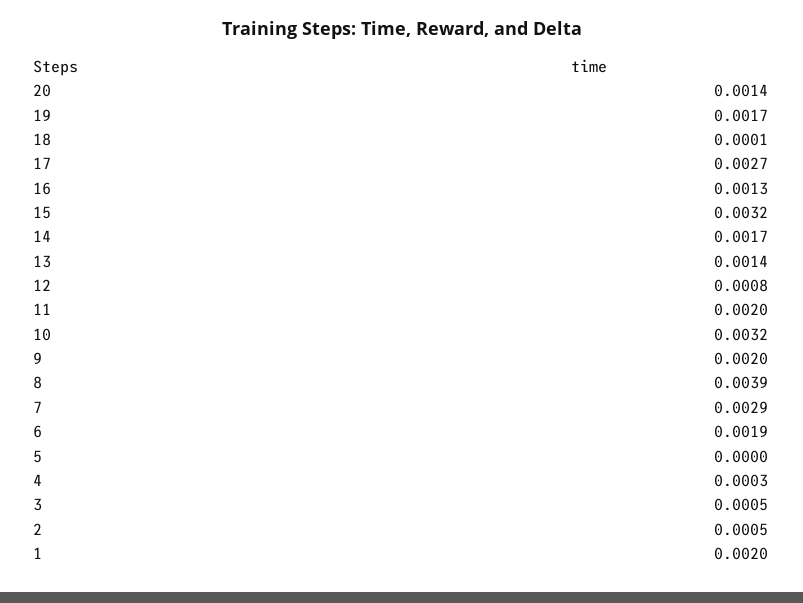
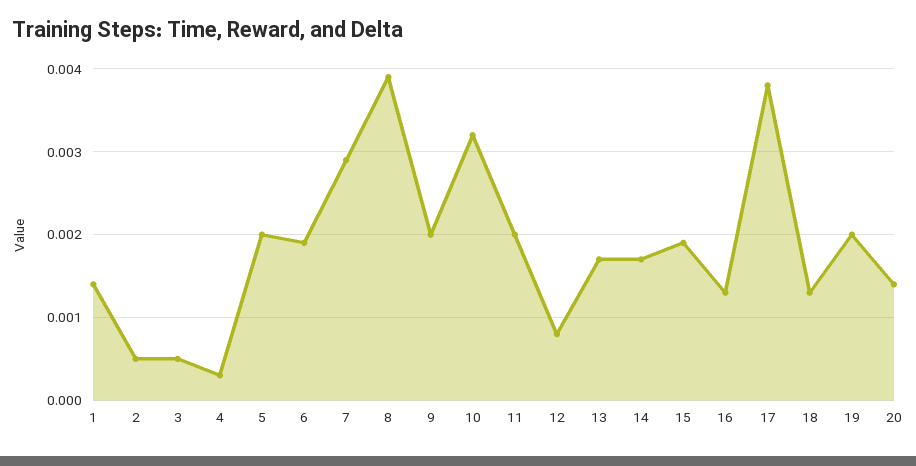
19: 0.0017 -> 0.002
18: 0.0001 -> 0.0013
17: 0.0027 -> 0.0038
15: 0.0032 -> 0.0019
13: 0.0014 -> 0.0017
5: 0 -> 0.002
1: 0.002 -> 0.0014

